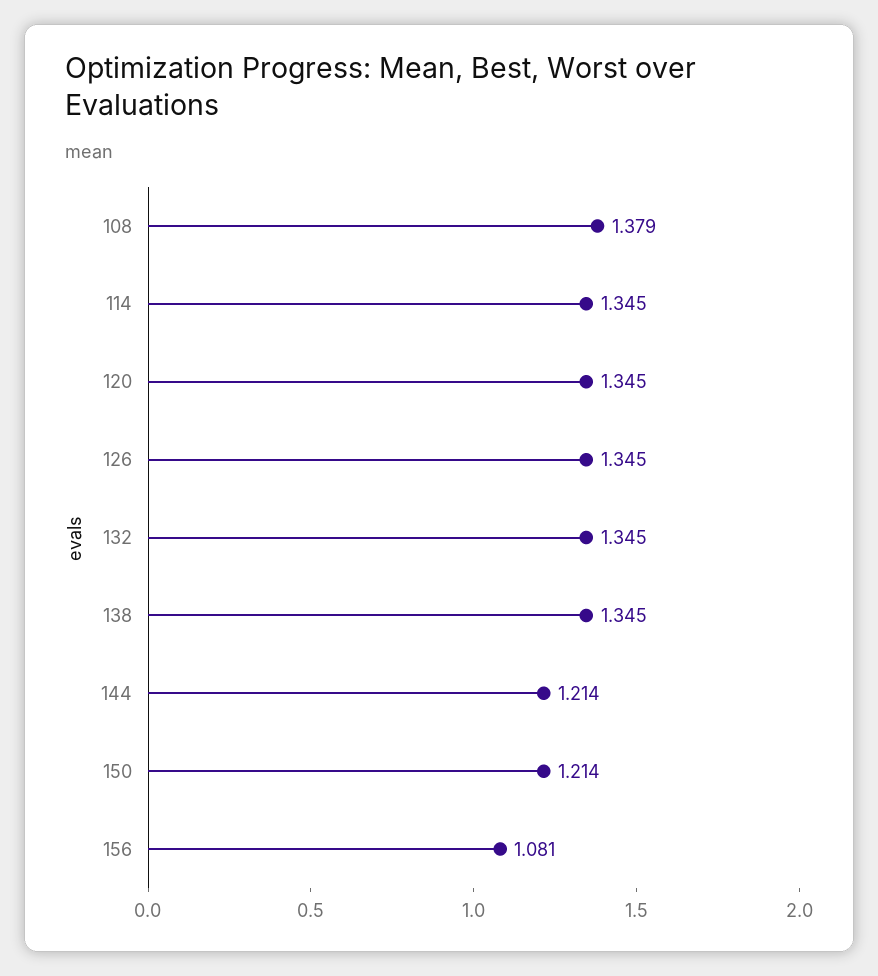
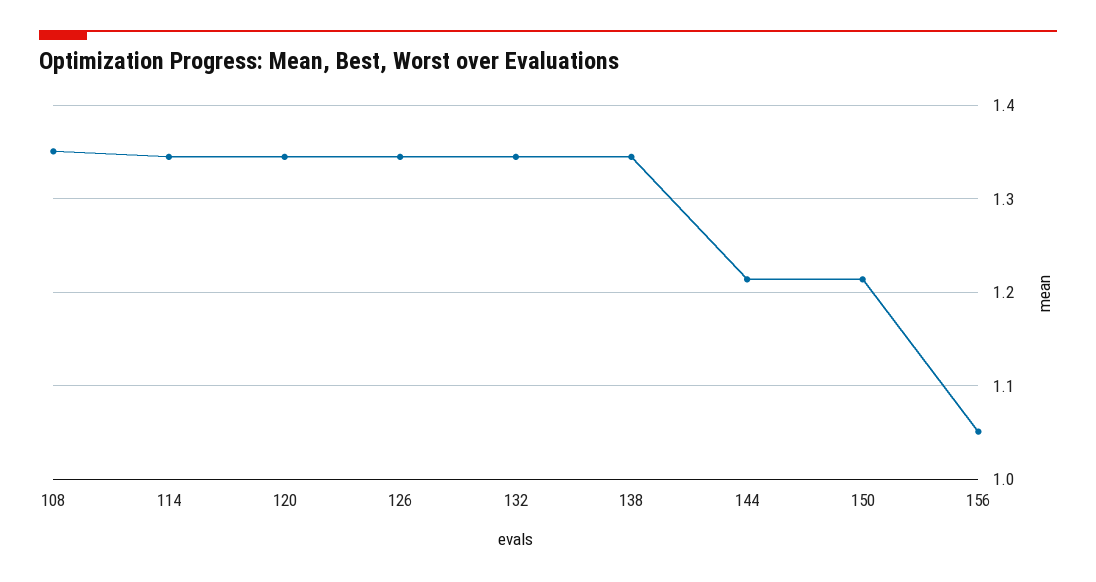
108: 1.379 -> 1.35
156: 1.081 -> 1.05

